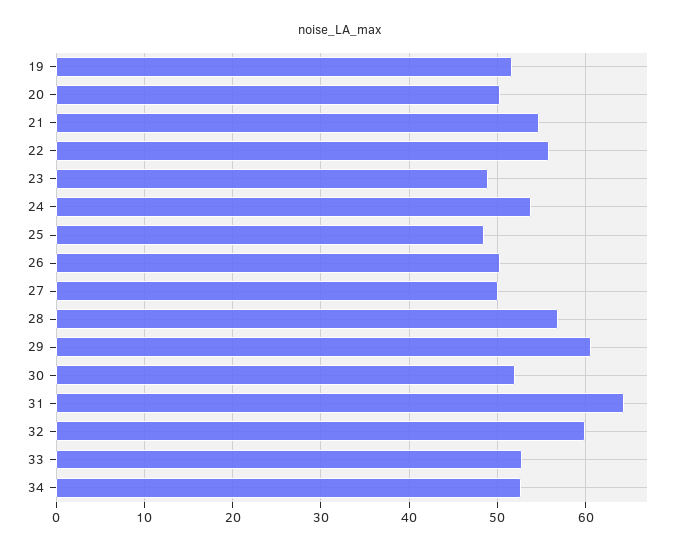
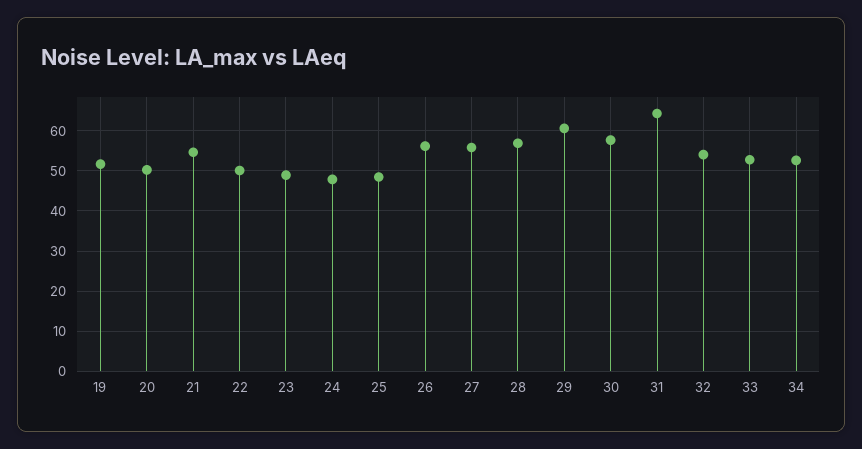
22: 56 -> 50
24: 54 -> 48
26: 50 -> 56
27: 50 -> 56
30: 52 -> 58
32: 60 -> 54

